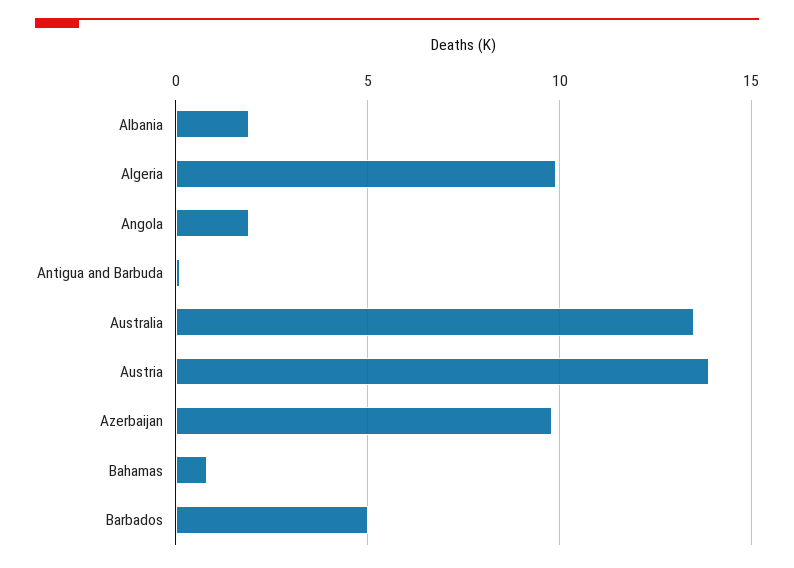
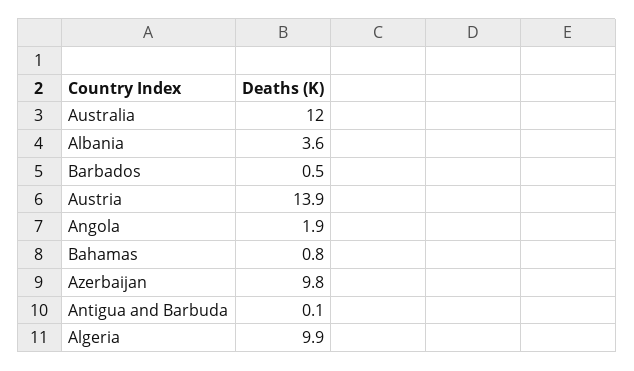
Albania: 2 -> 3.6
Australia: 13.5 -> 12
Barbados: 5 -> 0.5

